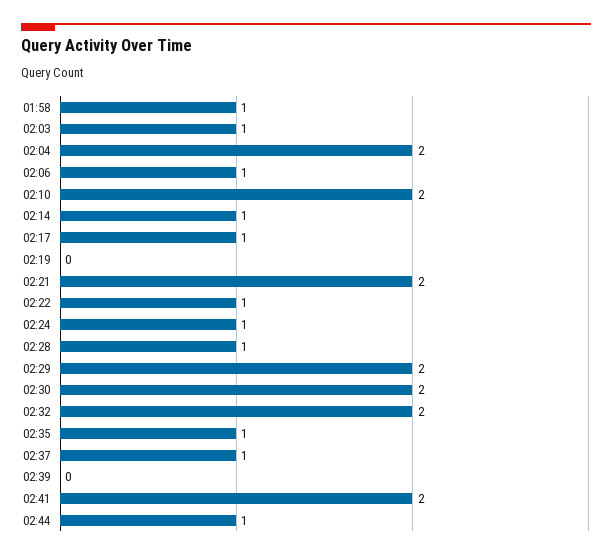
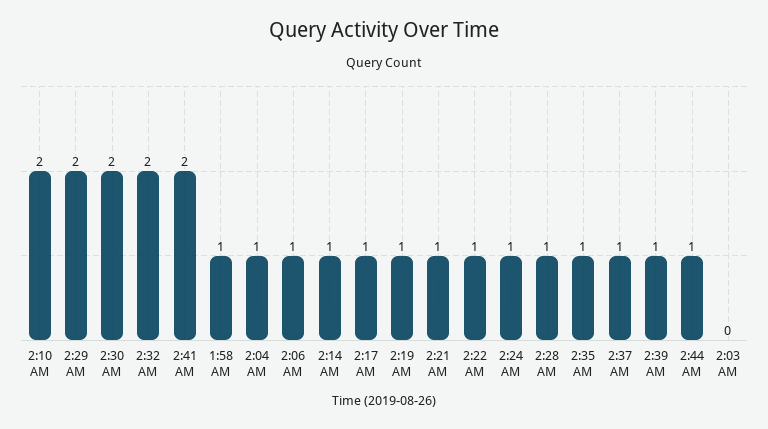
02:03: 1 -> 0
02:04: 2 -> 1
02:19: 0 -> 1
02:21: 2 -> 1
02:39: 0 -> 1

